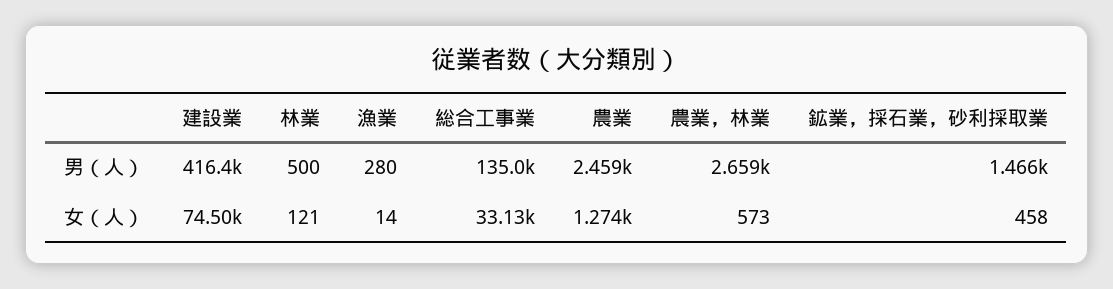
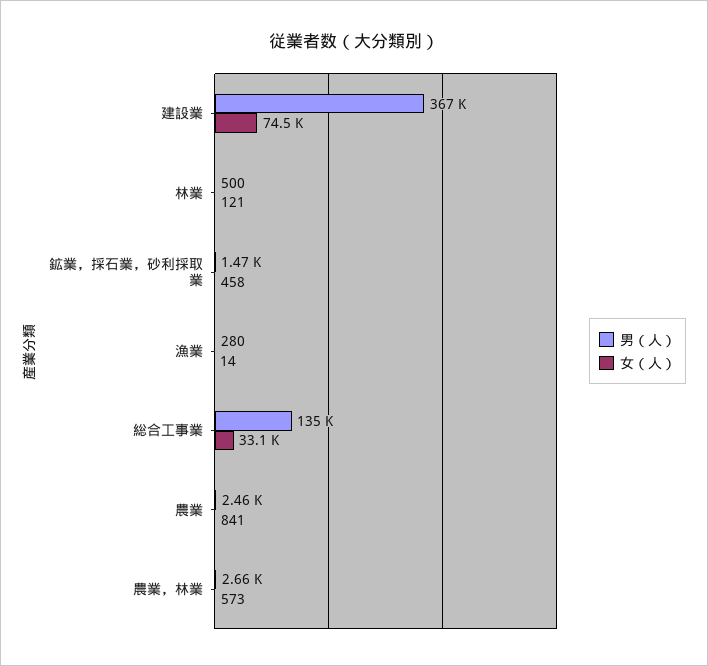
男（人）, 建設業: 416400 -> 367000
女（人）, 農業: 1274 -> 841

